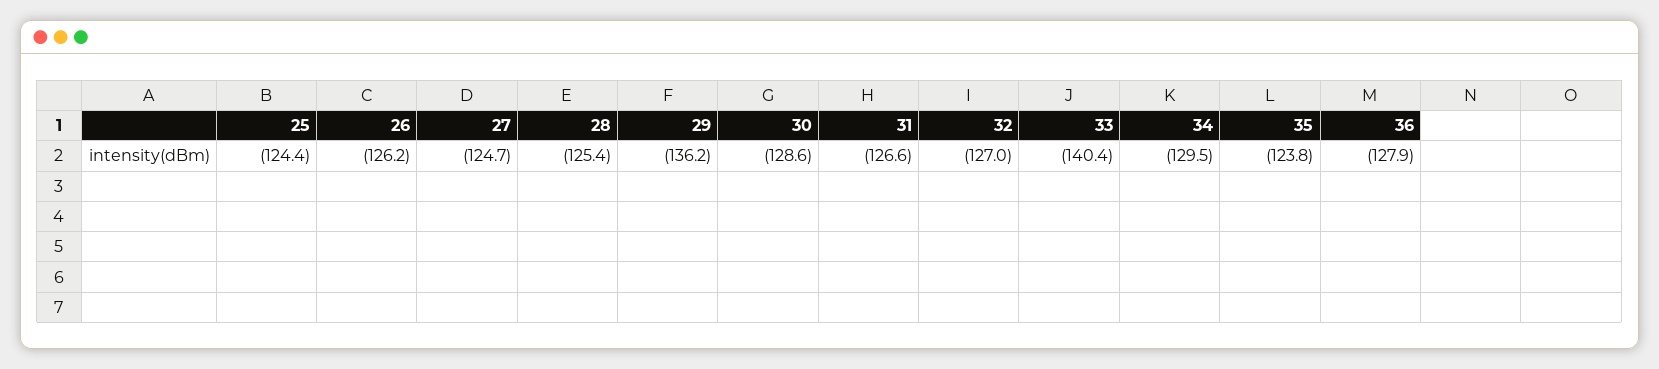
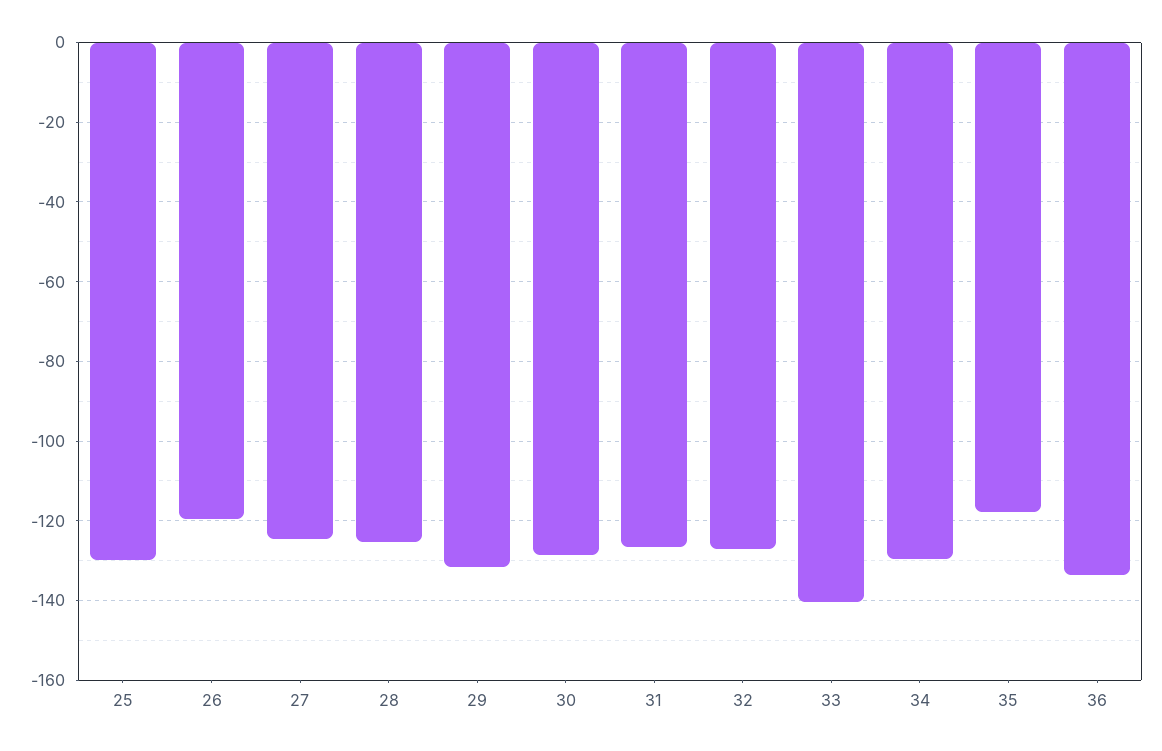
25: -124.4 -> -130
26: -126.2 -> -120
29: -136.2 -> -132
35: -123.8 -> -118
36: -127.9 -> -134

